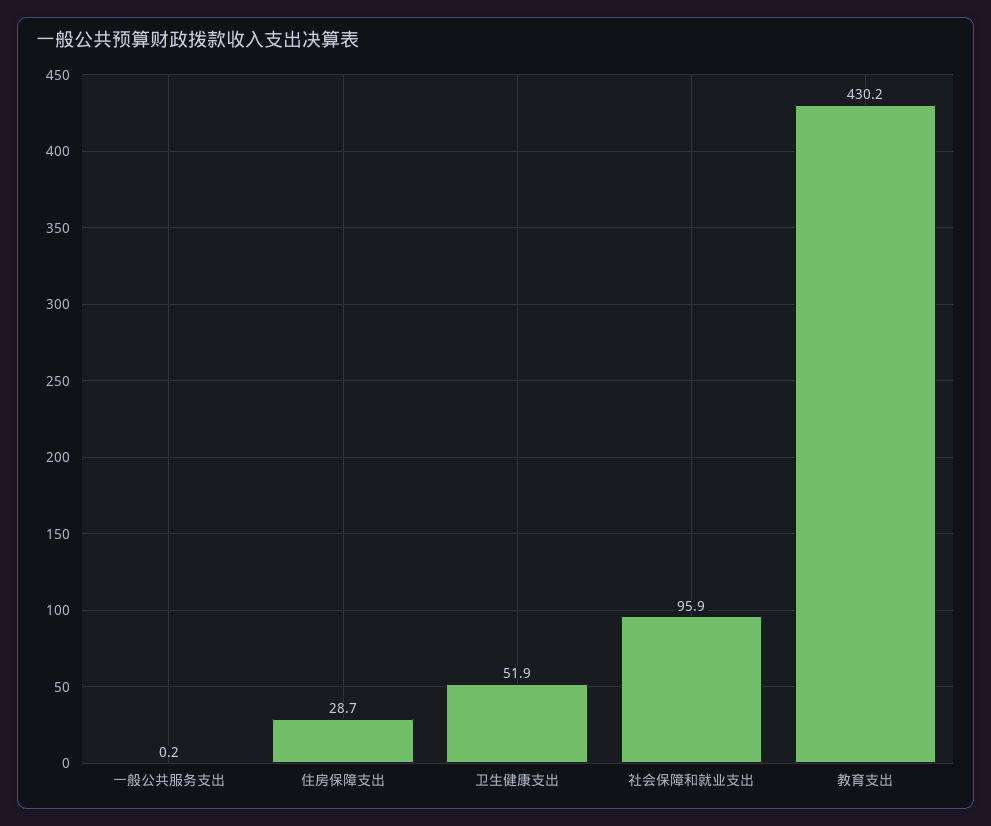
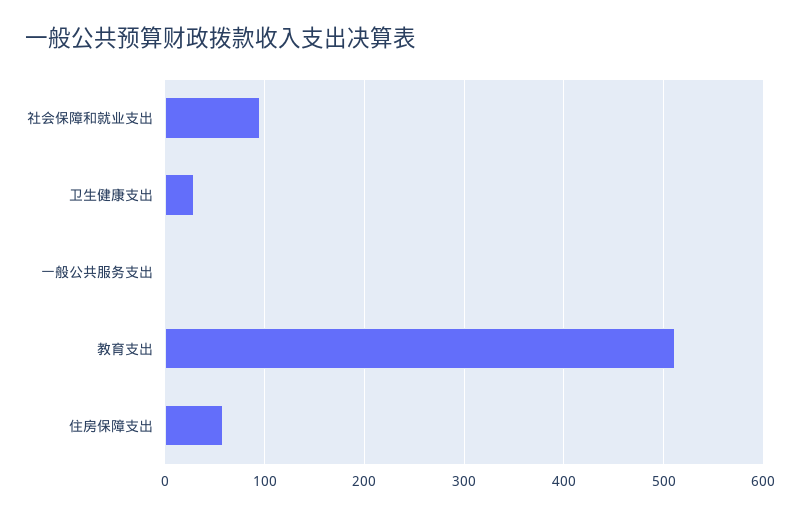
住房保障支出: 28.7 -> 60
卫生健康支出: 51.9 -> 30
教育支出: 430.2 -> 510

